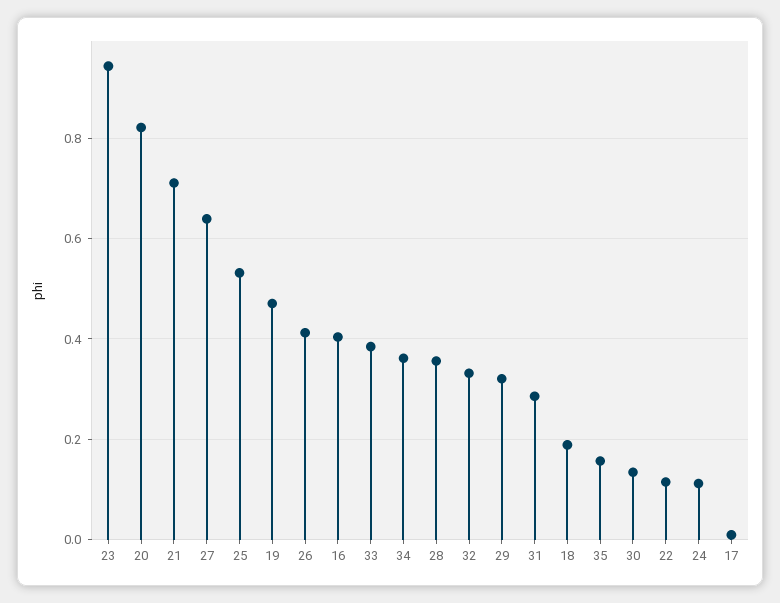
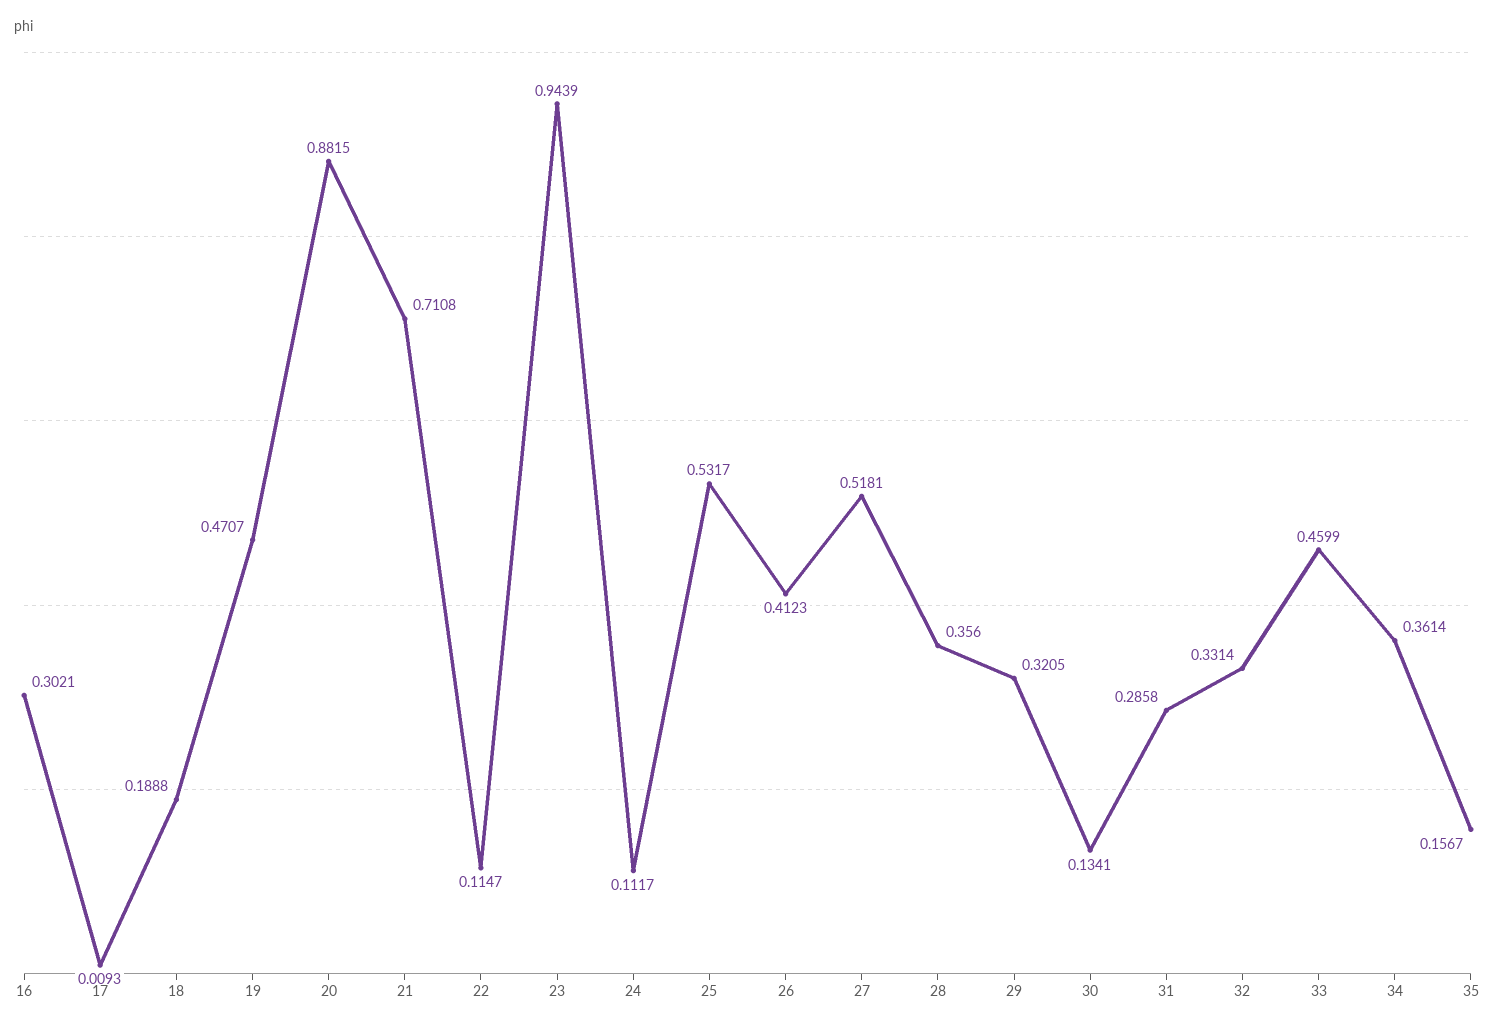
20: 0.82 -> 0.8815
27: 0.64 -> 0.5181
16: 0.4 -> 0.3021
33: 0.38 -> 0.4599

